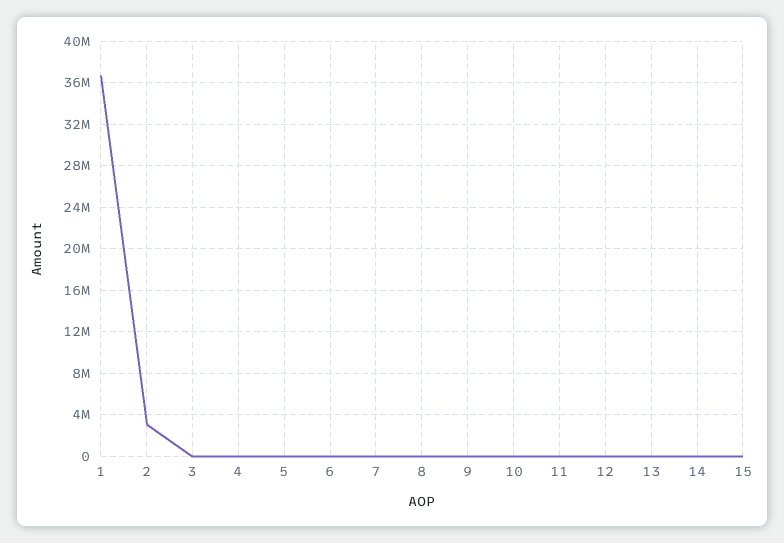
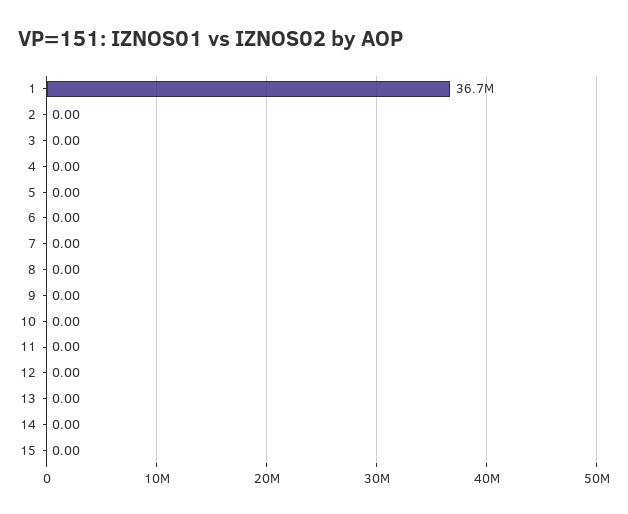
2: 3000000 -> 0

